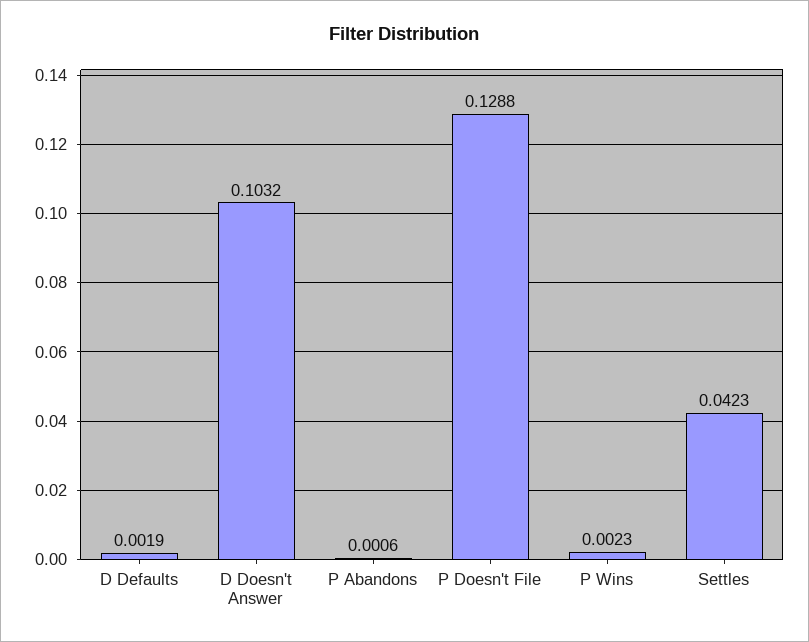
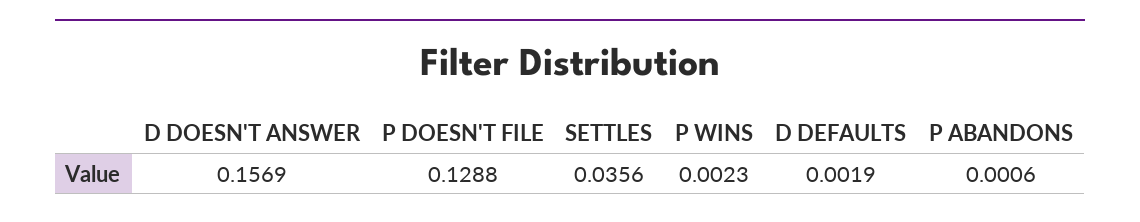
D Doesn't Answer: 0.1032 -> 0.1569
Settles: 0.0423 -> 0.0356

